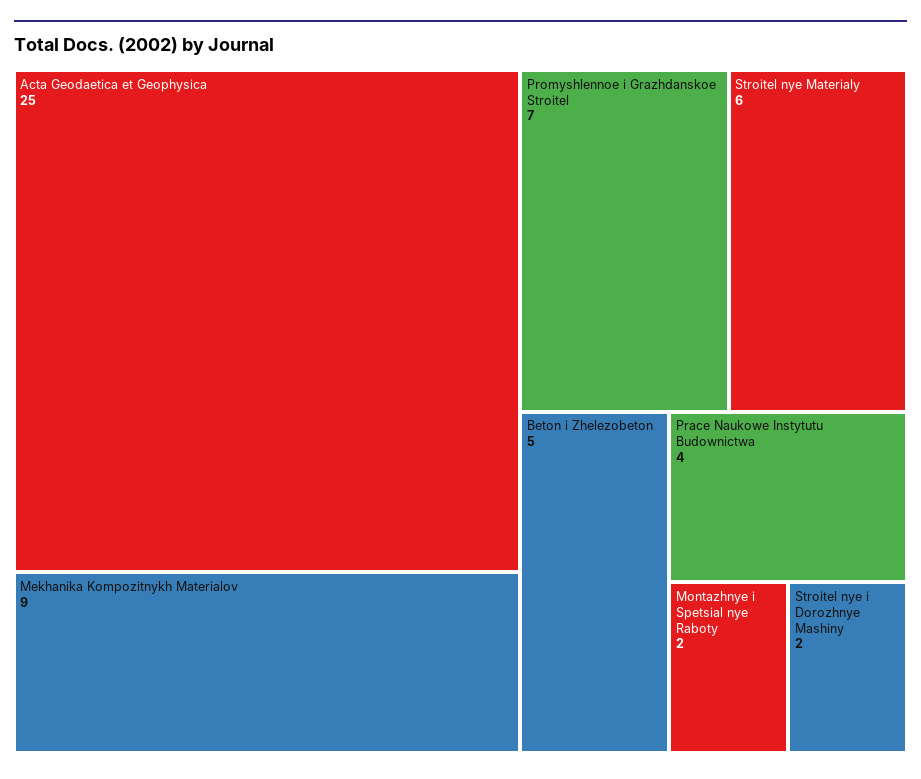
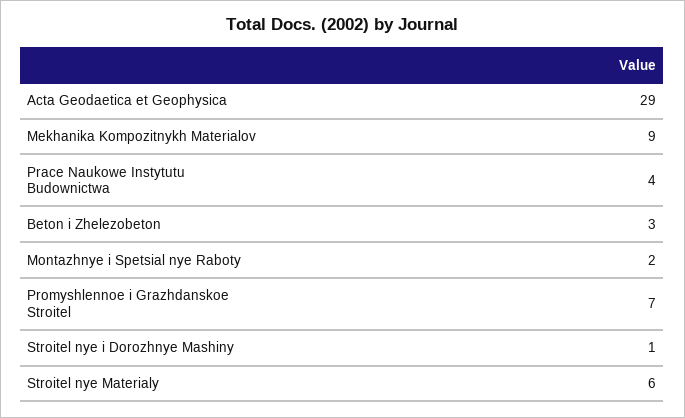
Acta Geodaetica et Geophysica: 25 -> 29
Beton i Zhelezobeton: 5 -> 3
Stroitel nye i Dorozhnye Mashiny: 2 -> 1

